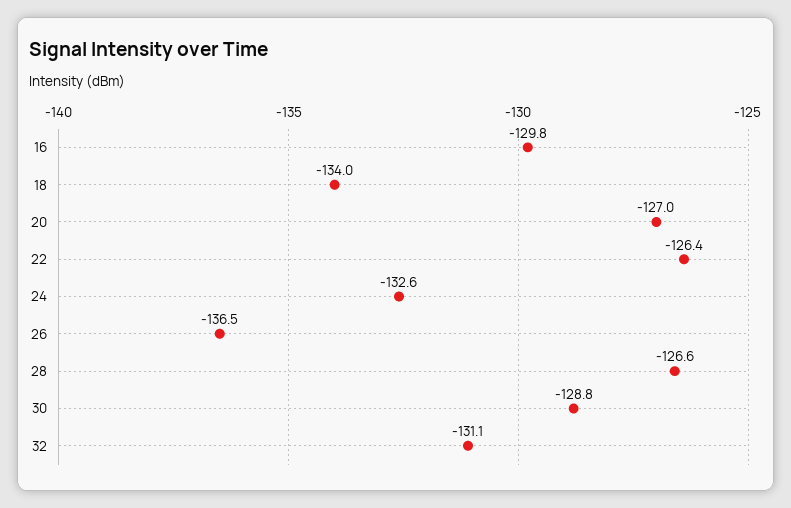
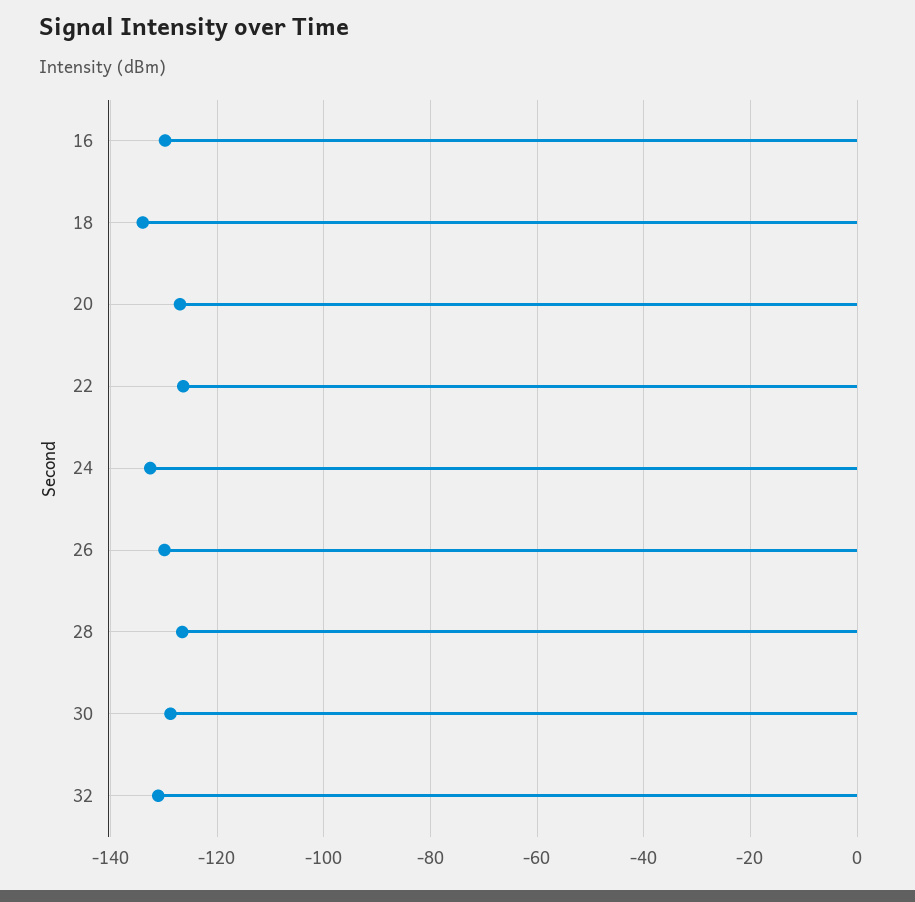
26: -136.5 -> -130

